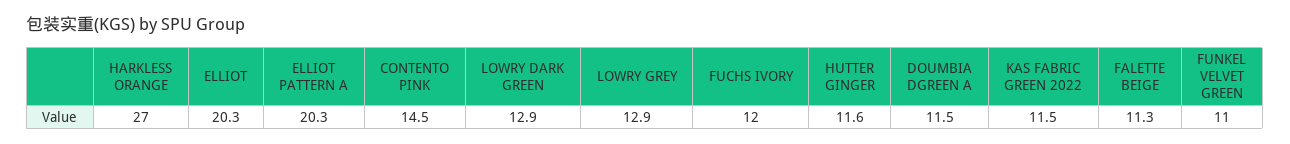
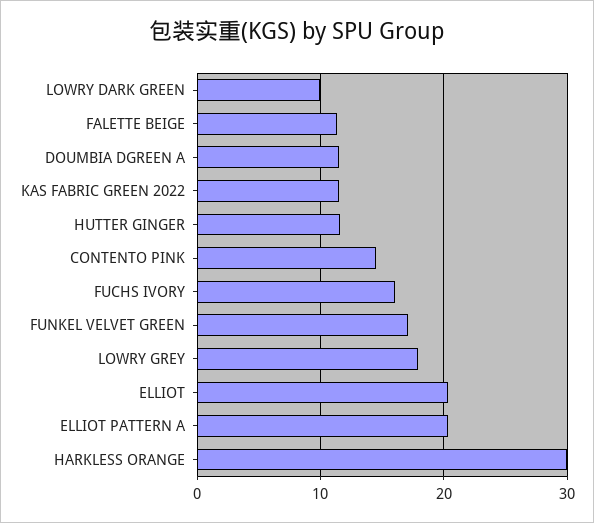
HARKLESS ORANGE: 27 -> 30
LOWRY DARK GREEN: 12.9 -> 10
LOWRY GREY: 12.9 -> 18
FUCHS IVORY: 12 -> 16
FUNKEL VELVET GREEN: 11 -> 17

